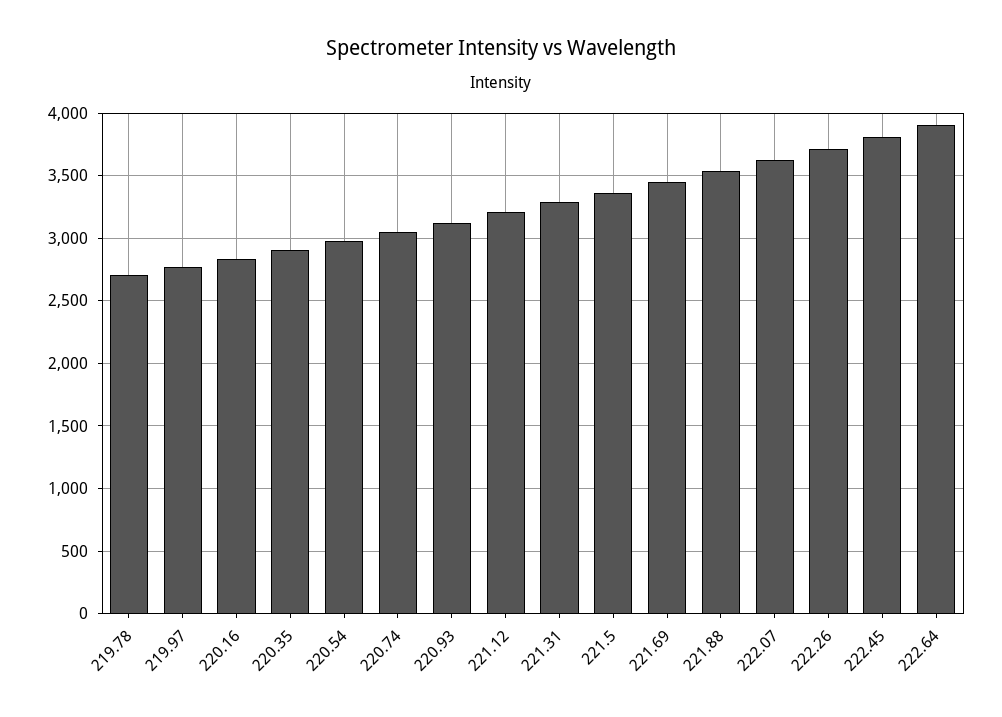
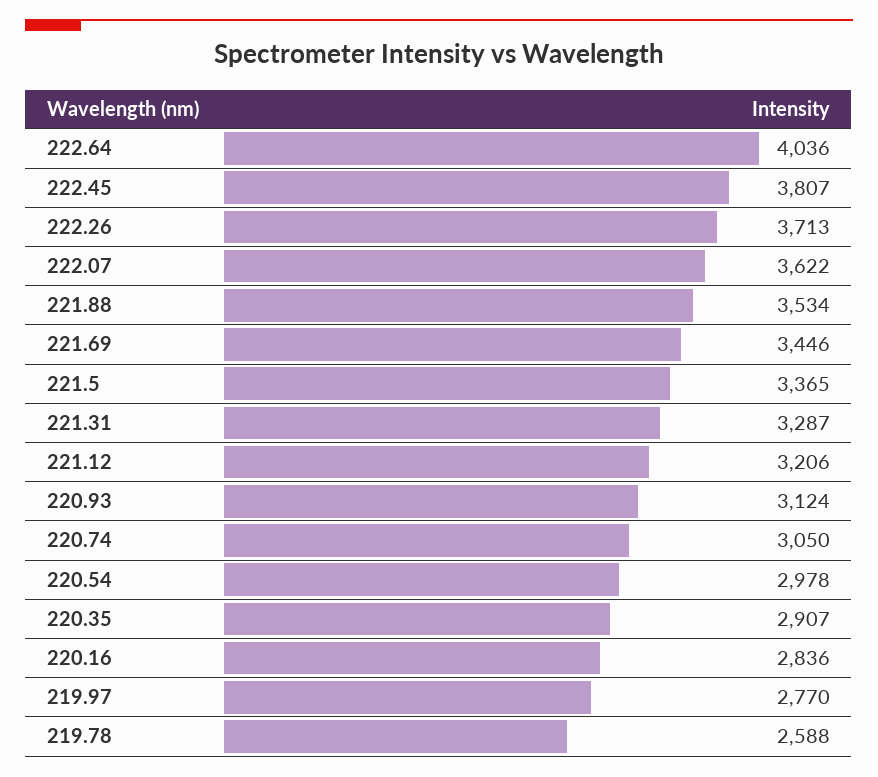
219.78: 2700 -> 2588
222.64: 3900 -> 4036

